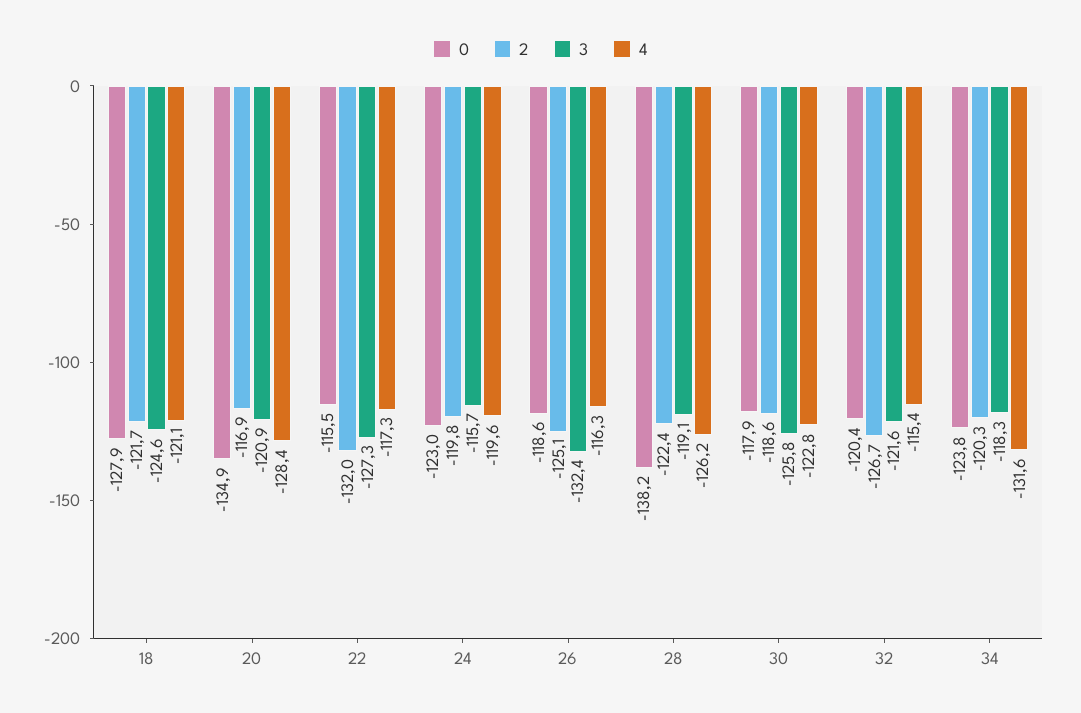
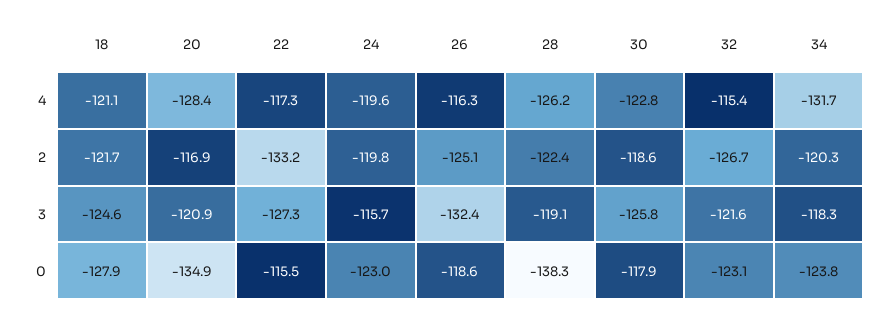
2, 22: -132 -> -133.2
0, 28: -138.2 -> -138.3
0, 32: -120.4 -> -123.1
4, 34: -131.6 -> -131.7

